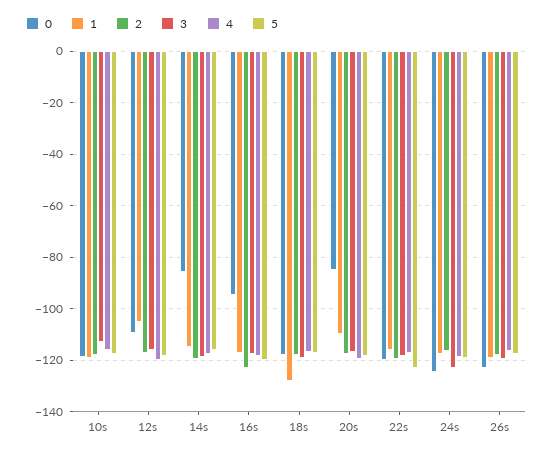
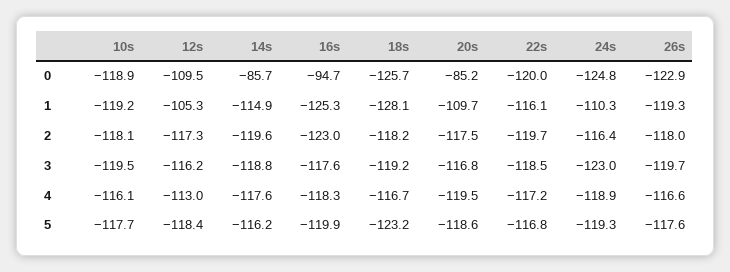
3, 10s: -112.5 -> -119.5
4, 12s: -120 -> -113
1, 16s: -117.5 -> -125.3
0, 18s: -117.5 -> -125.7
5, 18s: -117.5 -> -123.2
5, 22s: -122.5 -> -116.8
1, 24s: -117.5 -> -110.3

